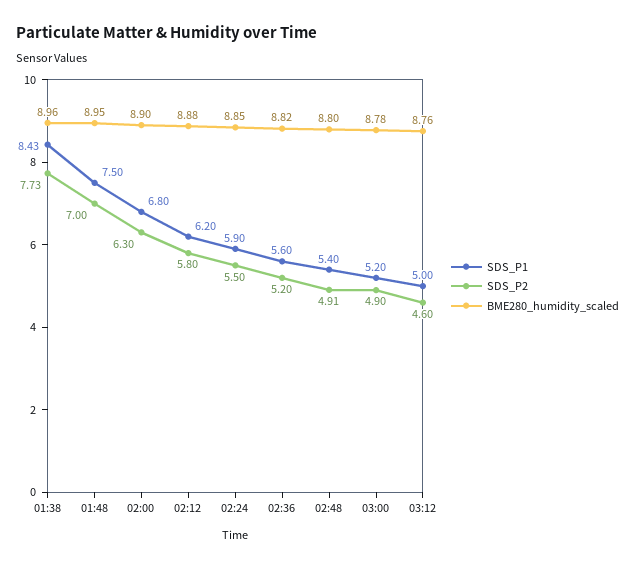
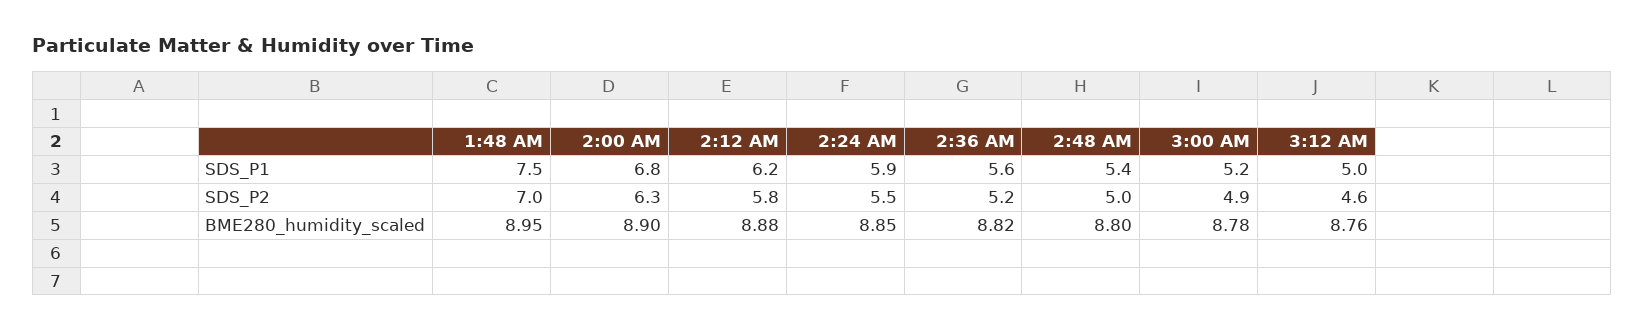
SDS_P1, 01:38: 8.43 -> none
SDS_P2, 01:38: 7.73 -> none
BME280_humidity_scaled, 01:38: 8.96 -> none
SDS_P2, 02:48: 4.91 -> 5

